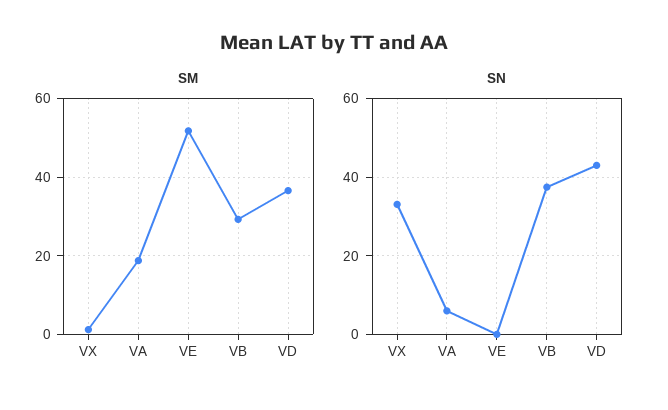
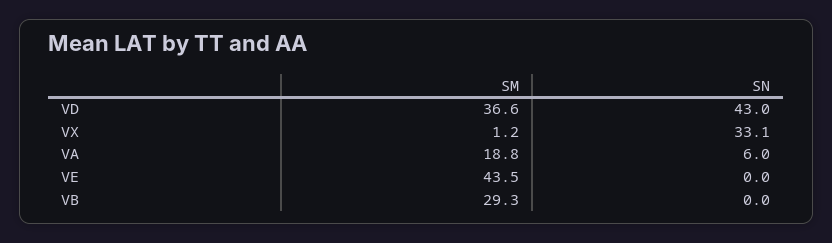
SM, VE: 52 -> 43.5
SN, VB: 38 -> 0

